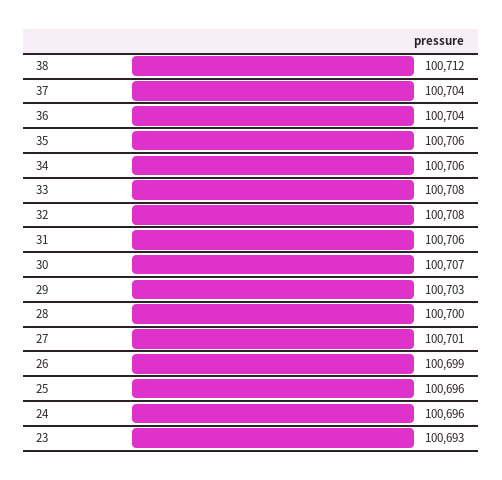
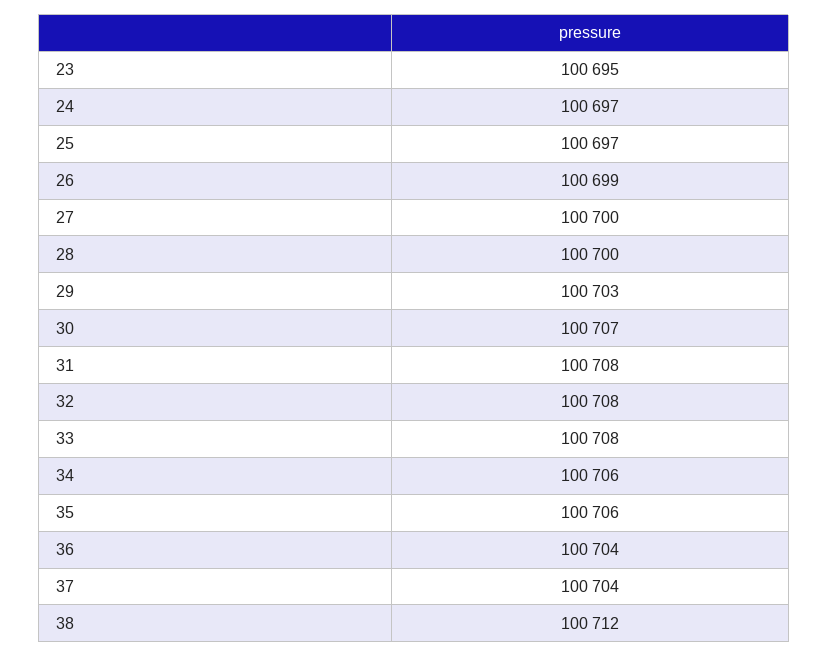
31: 100706 -> 100708
27: 100701 -> 100700
25: 100696 -> 100697
24: 100696 -> 100697
23: 100693 -> 100695

